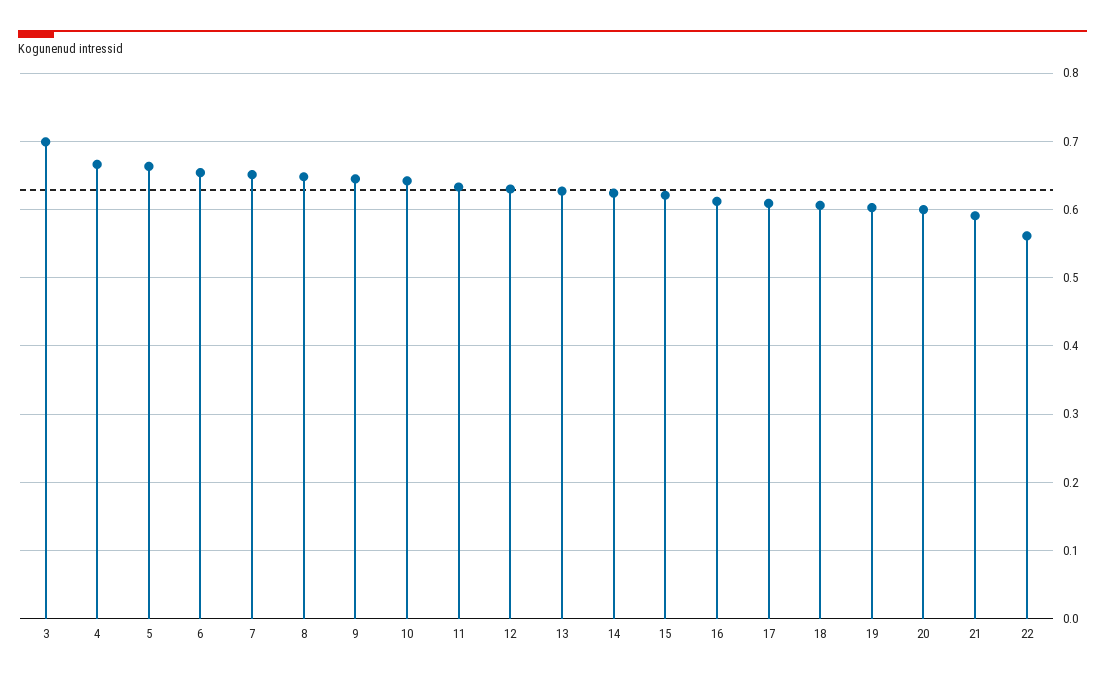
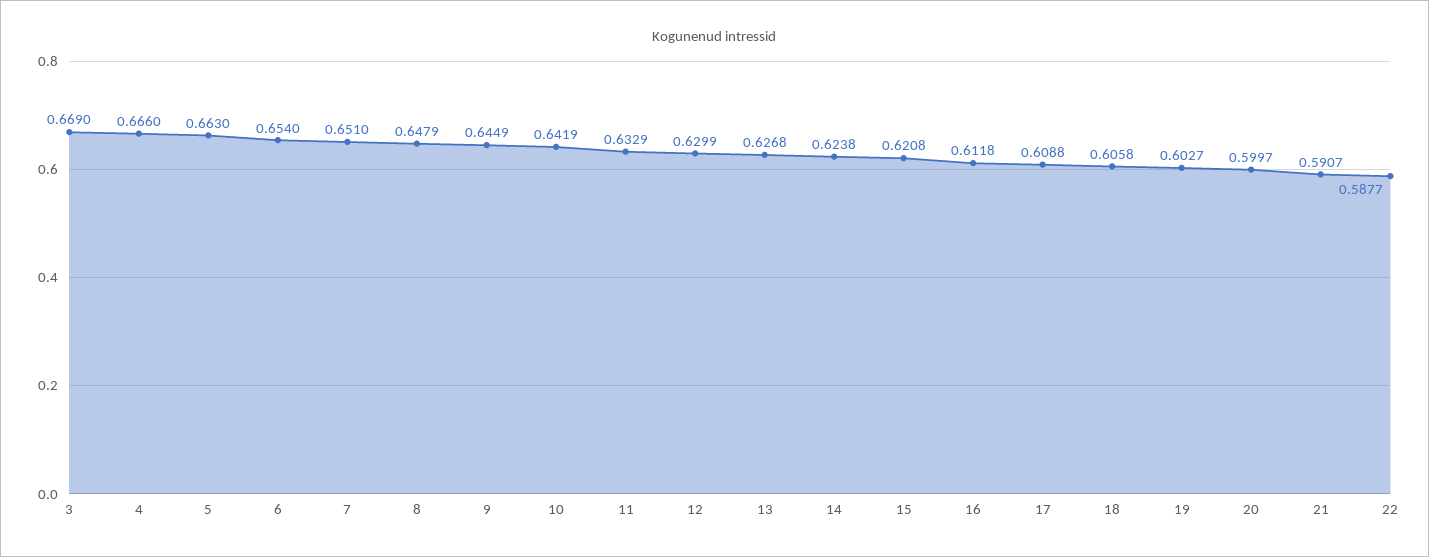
3: 0.7 -> 0.669
22: 0.56 -> 0.5877

